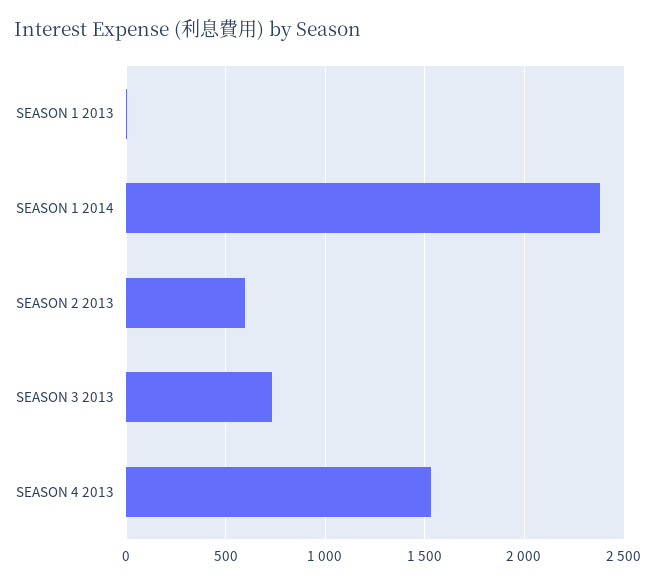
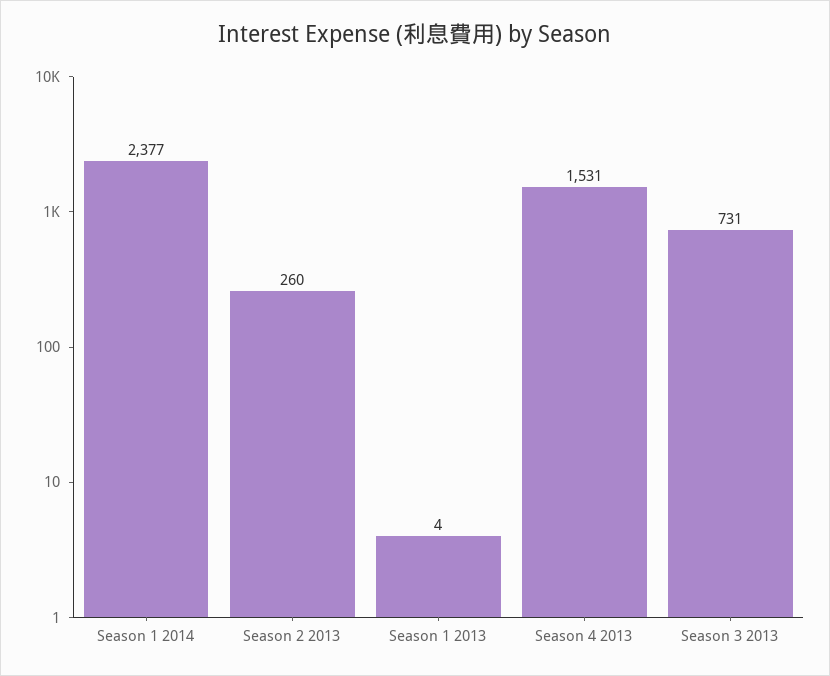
SEASON 2 2013: 600 -> 260

